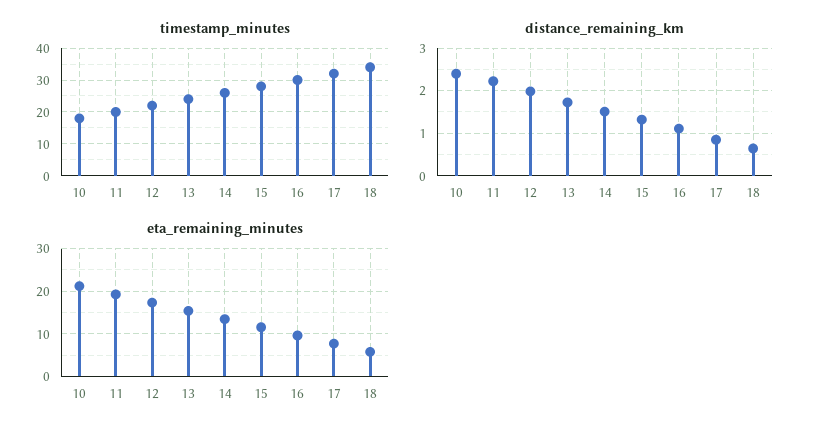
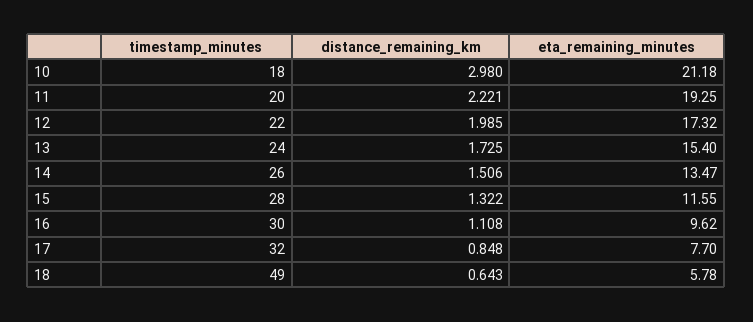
timestamp_minutes, 18: 35 -> 49
distance_remaining_km, 10: 2.4 -> 2.98

